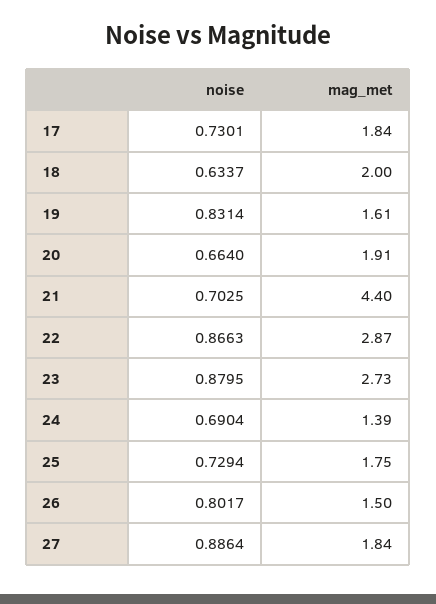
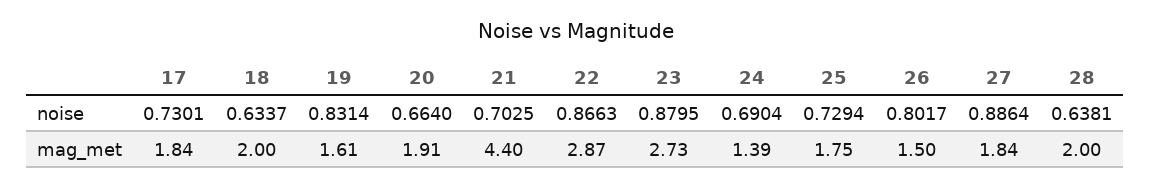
noise, 28: none -> 0.6381
mag_met, 28: none -> 2

